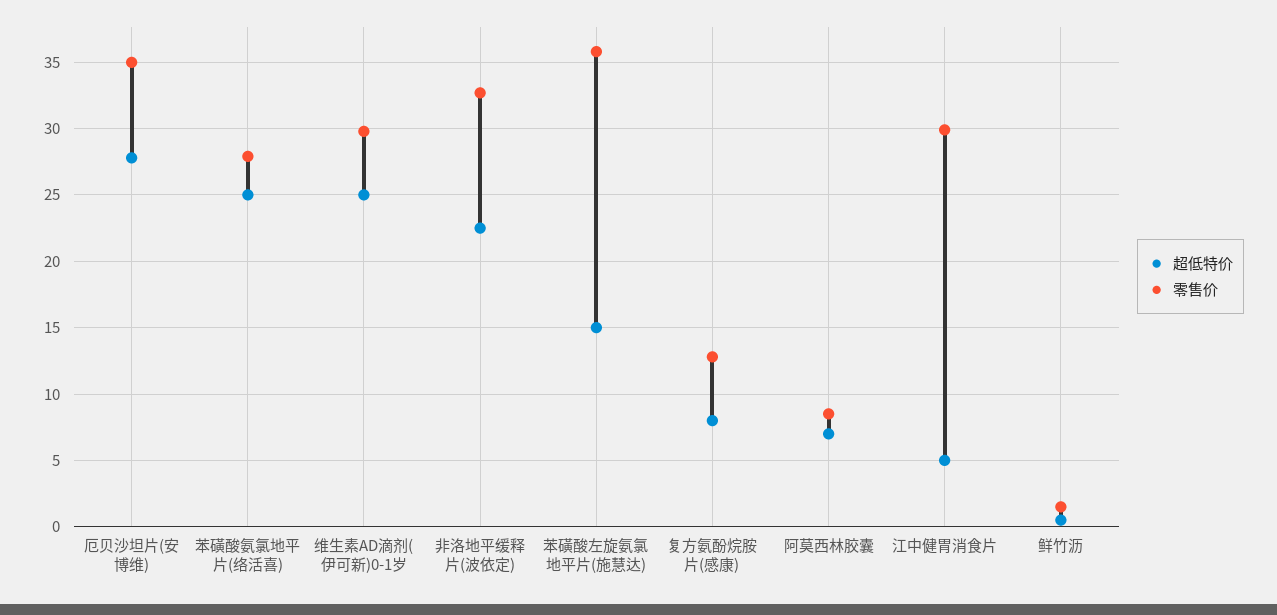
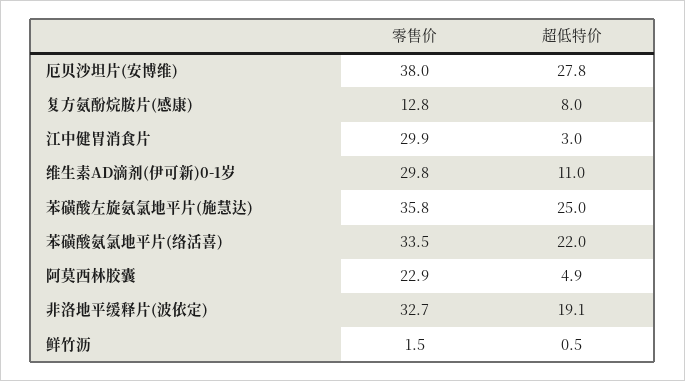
零售价, 厄贝沙坦片(安博维): 35 -> 38
超低特价, 苯磺酸氨氯地平片(络活喜): 25 -> 22
零售价, 苯磺酸氨氯地平片(络活喜): 28 -> 33.5
超低特价, 维生素AD滴剂(伊可新)0-1岁: 25 -> 11
超低特价, 非洛地平缓释片(波依定): 22.5 -> 19.1
超低特价, 苯磺酸左旋氨氯地平片(施慧达): 15 -> 25
超低特价, 阿莫西林胶囊: 7 -> 4.9
零售价, 阿莫西林胶囊: 8.5 -> 22.9
超低特价, 江中健胃消食片: 5 -> 3

